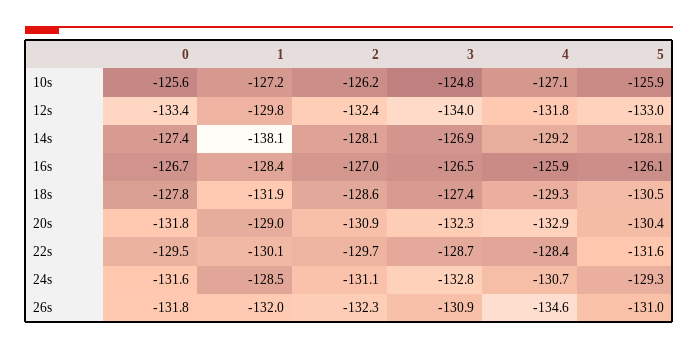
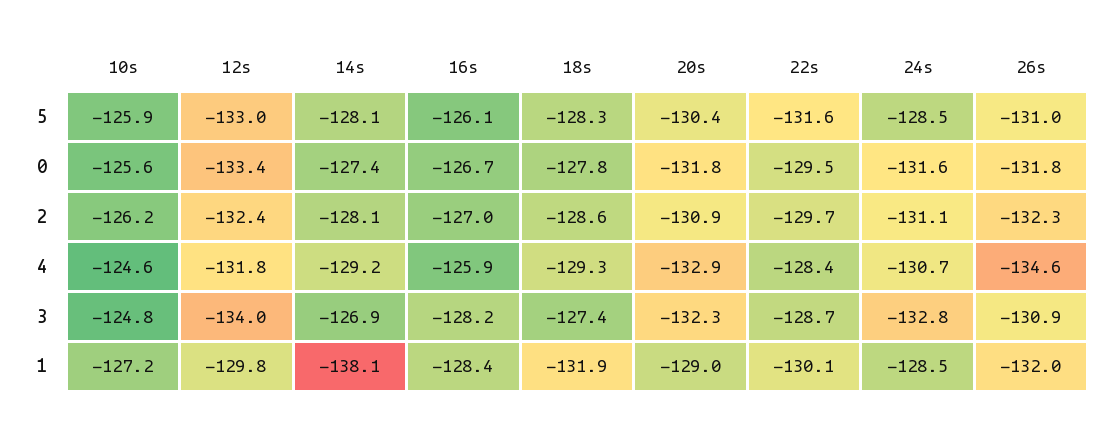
4, 10s: -127.1 -> -124.6
3, 16s: -126.5 -> -128.2
5, 18s: -130.5 -> -128.3
5, 24s: -129.3 -> -128.5

